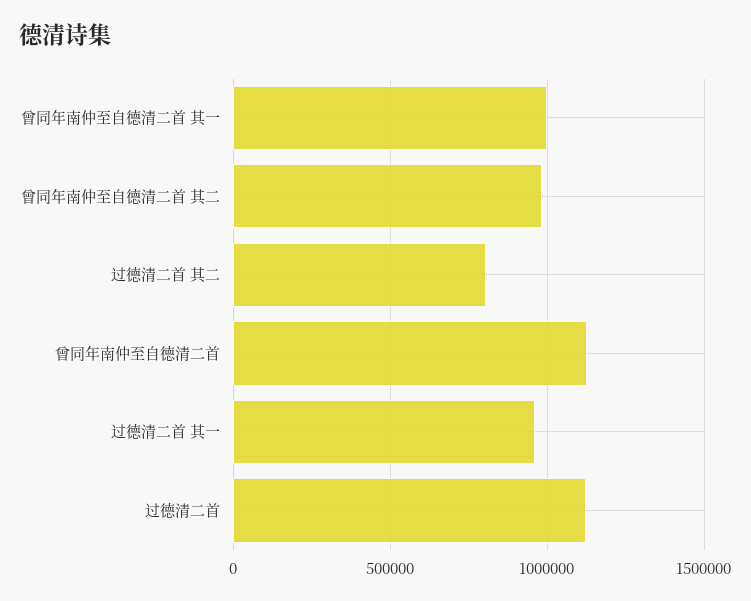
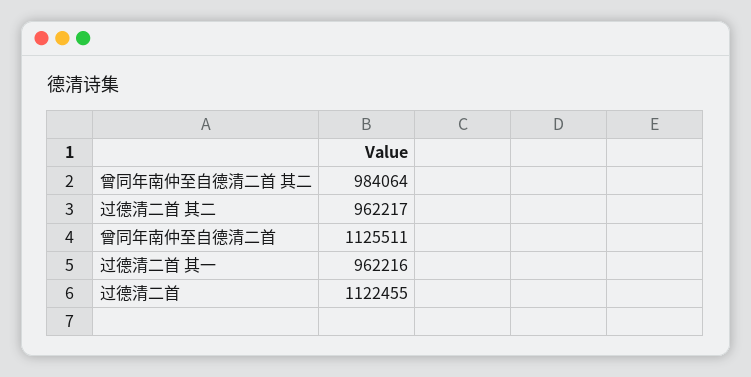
曾同年南仲至自德清二首 其一: 1000000 -> none
过德清二首 其二: 800000 -> 962217

